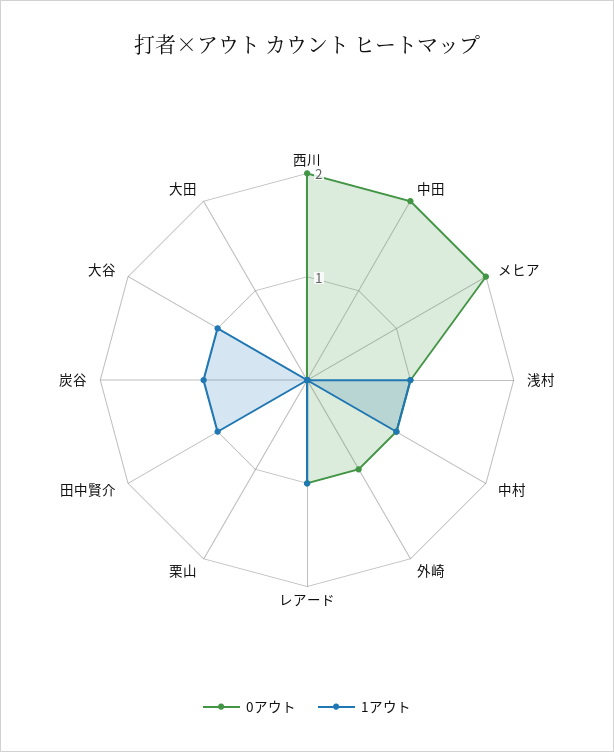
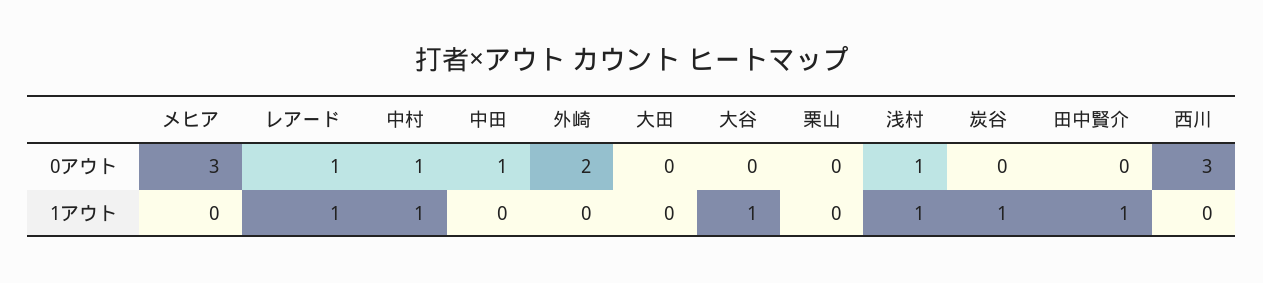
0アウト, 西川: 2 -> 3
0アウト, 中田: 2 -> 1
0アウト, メヒア: 2 -> 3
0アウト, 外崎: 1 -> 2

